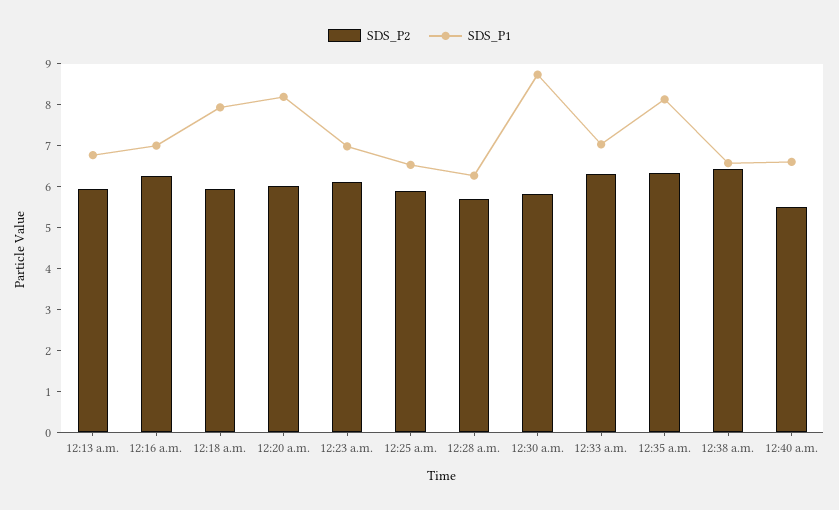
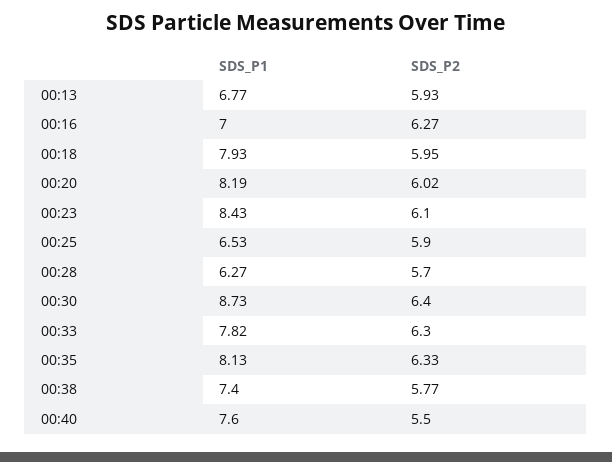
SDS_P1, 12:23 a.m.: 7 -> 8.43
SDS_P2, 12:30 a.m.: 5.8 -> 6.4
SDS_P1, 12:33 a.m.: 7 -> 7.82
SDS_P2, 12:38 a.m.: 6.4 -> 5.77
SDS_P1, 12:38 a.m.: 6.6 -> 7.4
SDS_P1, 12:40 a.m.: 6.6 -> 7.6

